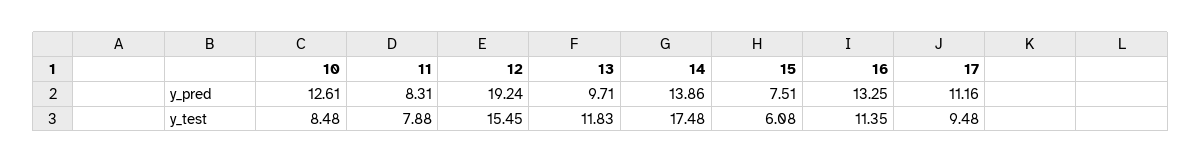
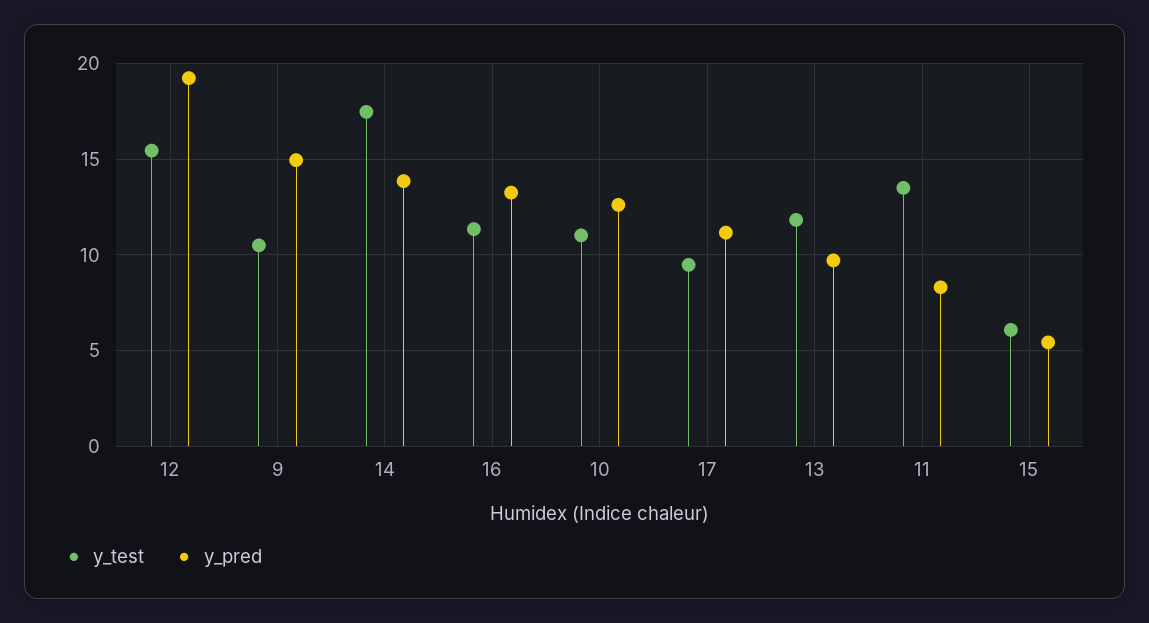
y_pred, 15: 7.51 -> 5.5
y_test, 10: 8.48 -> 11
y_test, 11: 7.88 -> 13.5
y_test, 9: none -> 10.5
y_pred, 9: none -> 15

